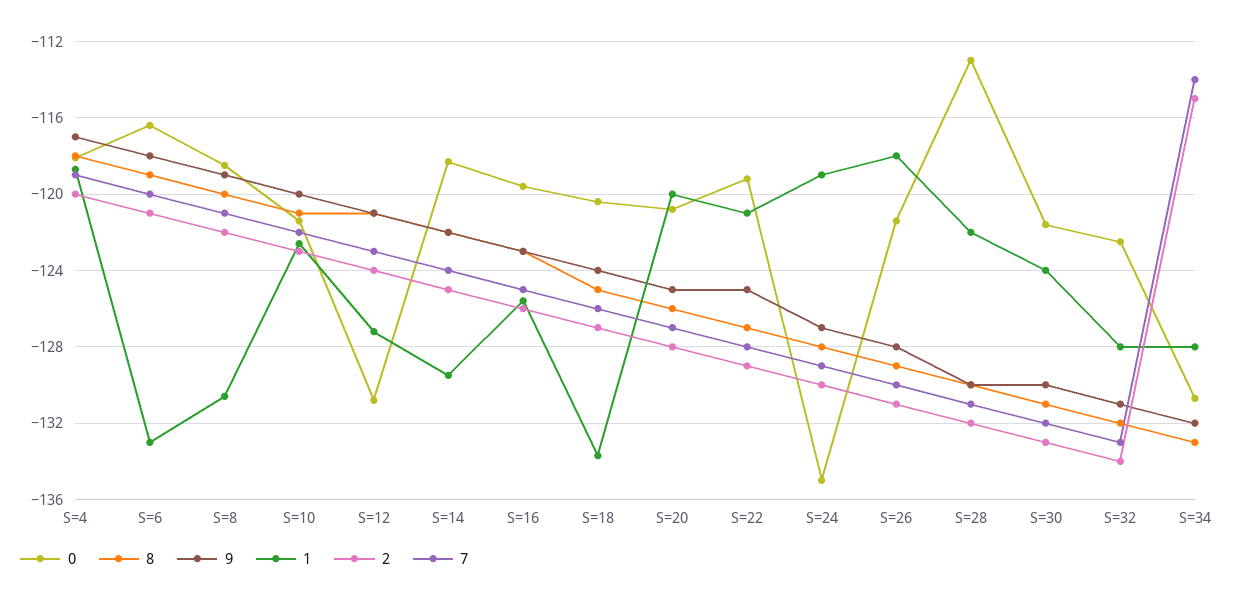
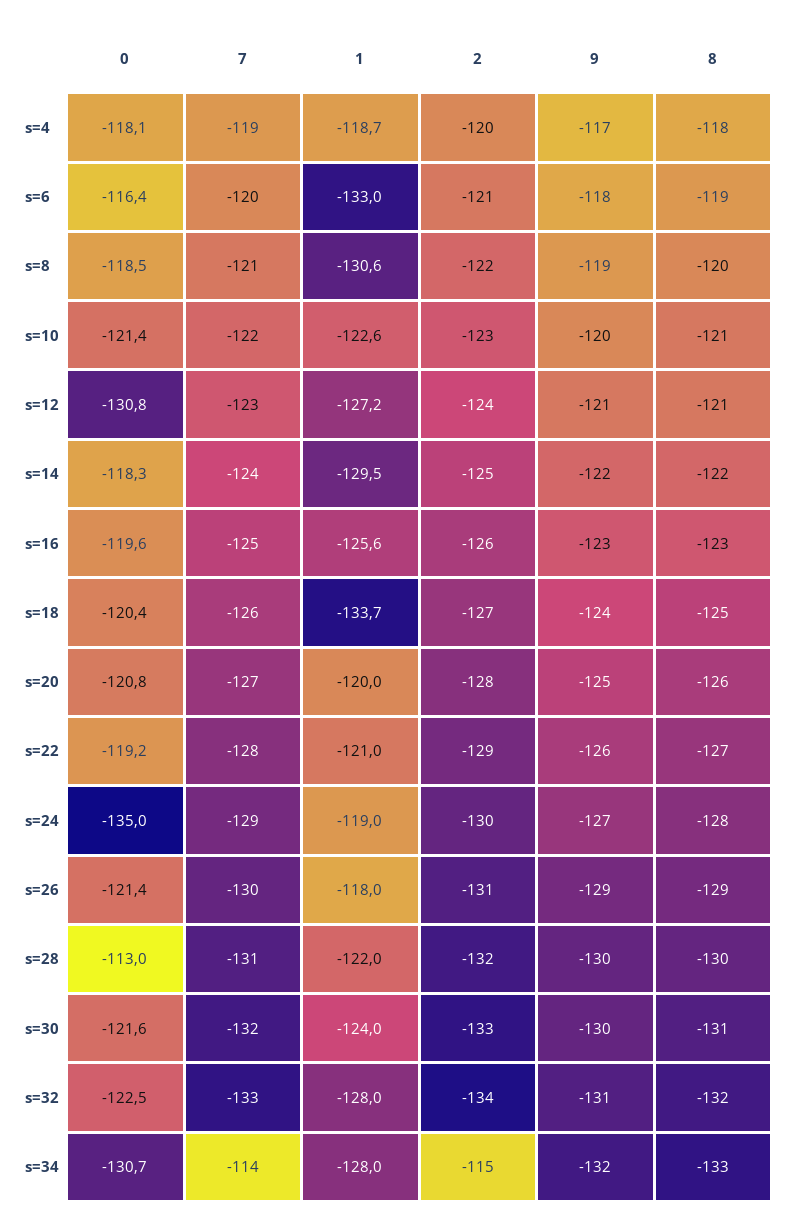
9, S=22: -125 -> -126
9, S=26: -128 -> -129

